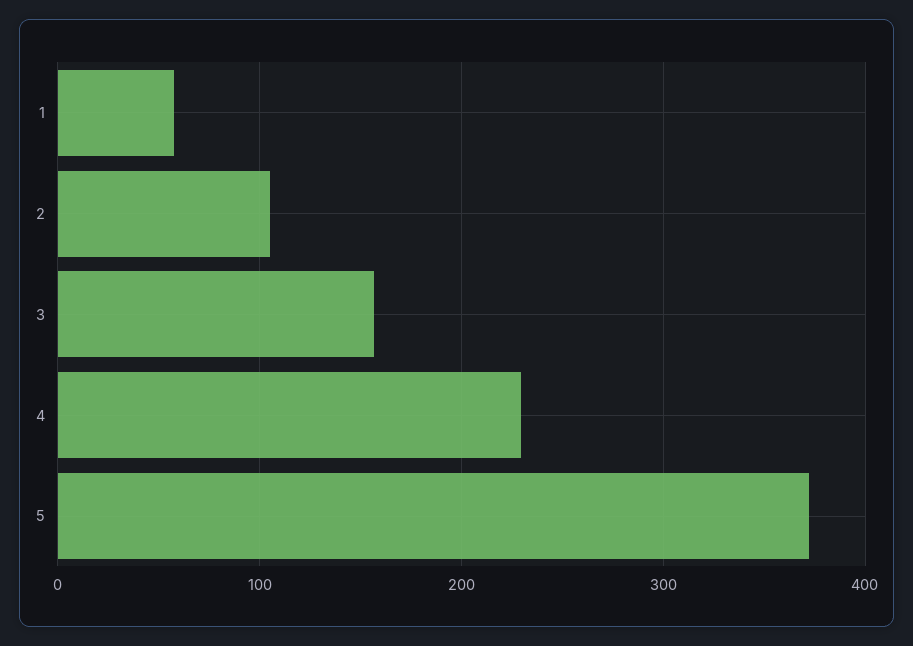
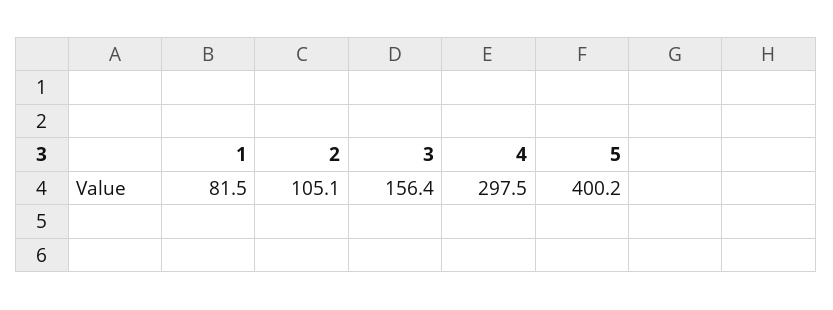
1: 60 -> 81.5
4: 230 -> 297.5
5: 370 -> 400.2

